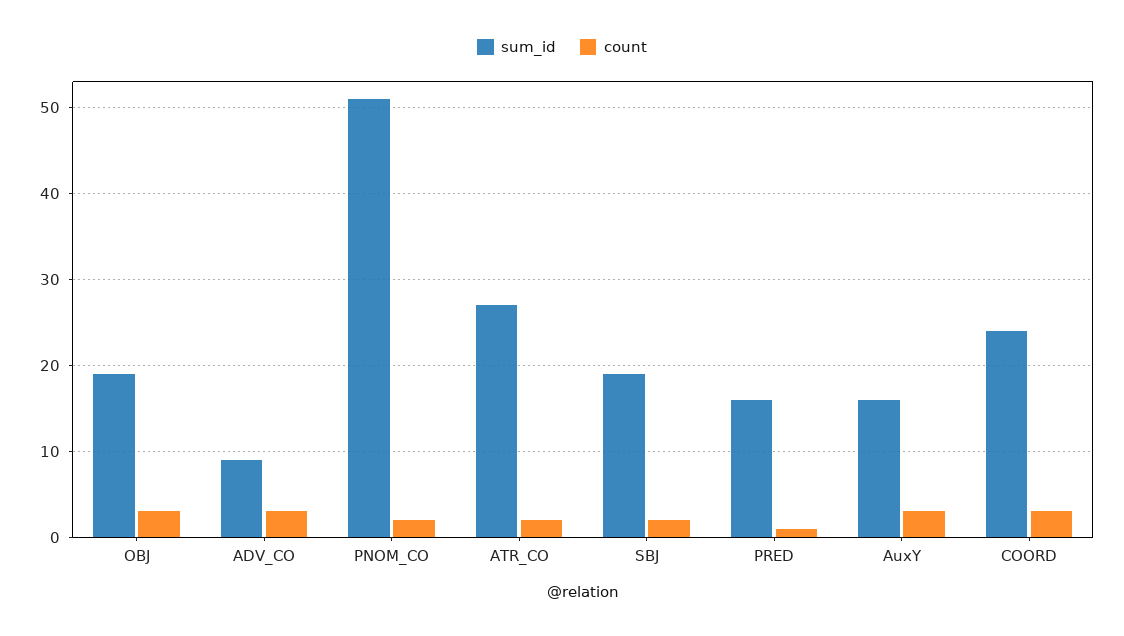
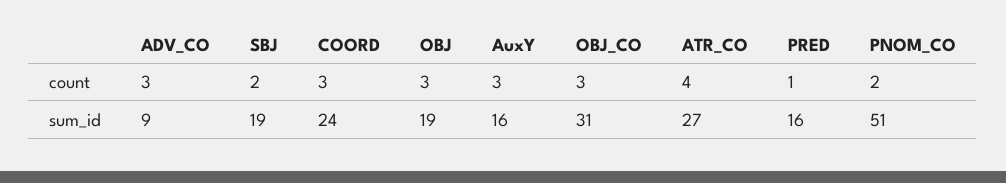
count, ATR_CO: 2 -> 4
count, OBJ_CO: none -> 3
sum_id, OBJ_CO: none -> 31

